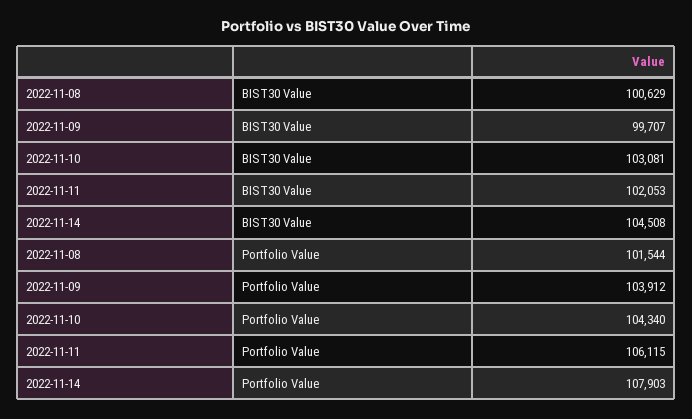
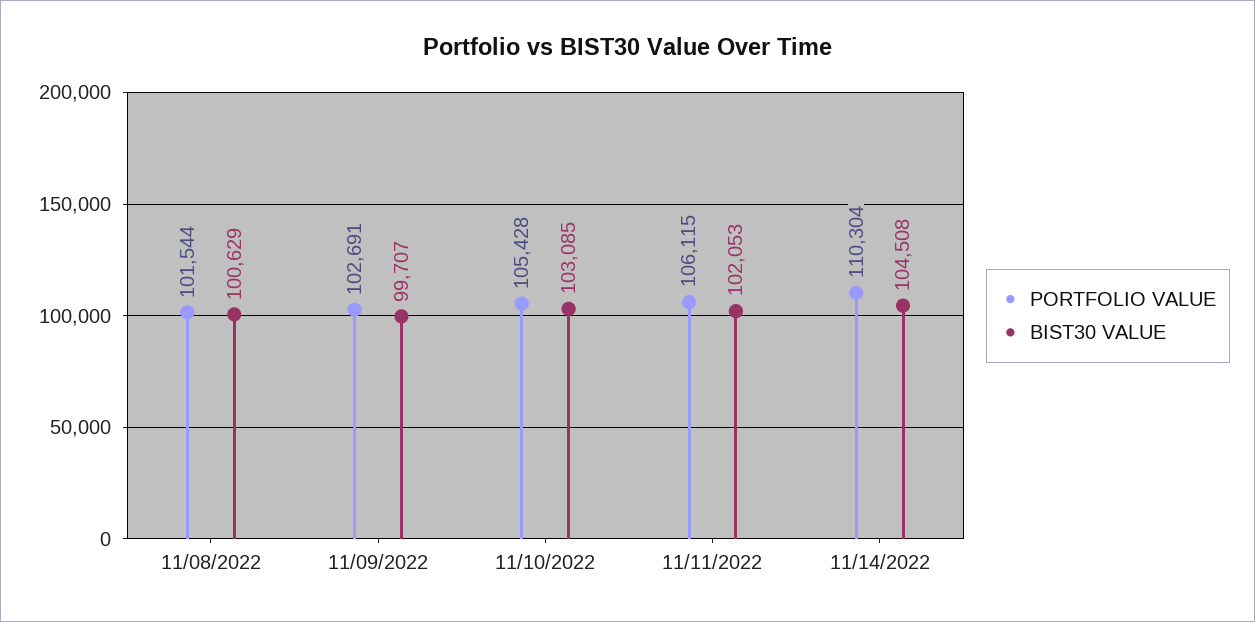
BIST30 Value, 2022-11-10: 103081 -> 103085
Portfolio Value, 2022-11-09: 103912 -> 102691
Portfolio Value, 2022-11-10: 104340 -> 105428
Portfolio Value, 2022-11-14: 107903 -> 110304

